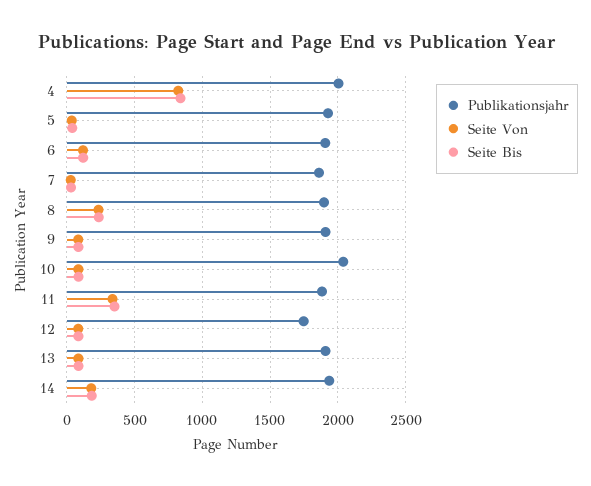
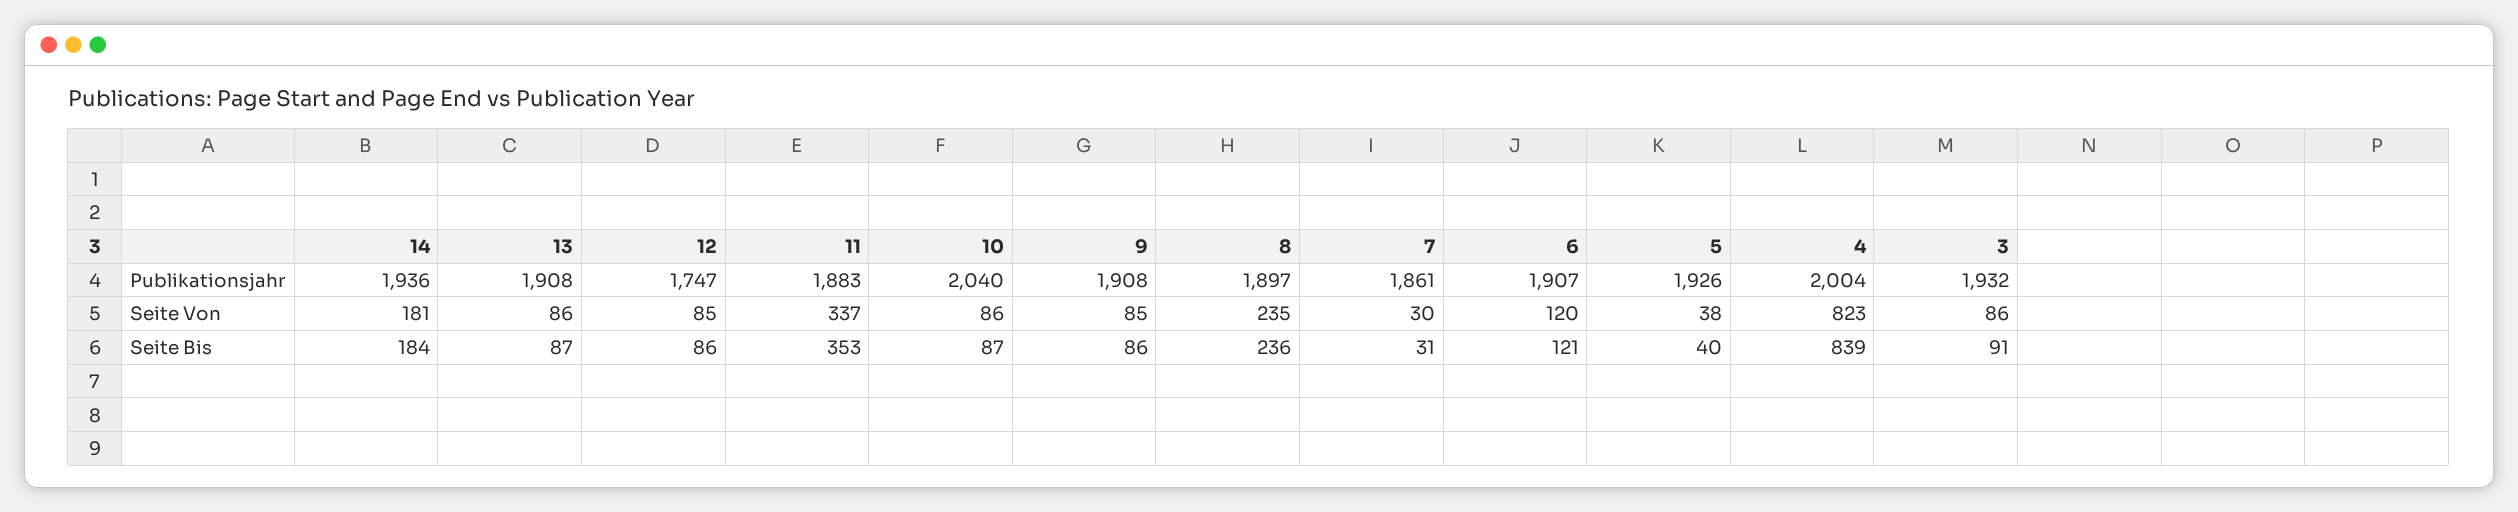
Publikationsjahr, 3: none -> 1932
Seite Von, 3: none -> 86
Seite Bis, 3: none -> 91

